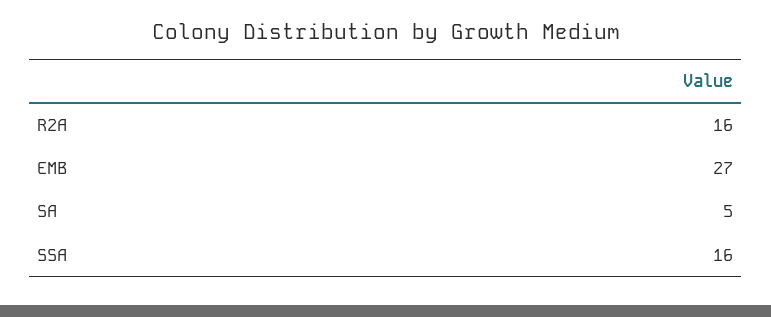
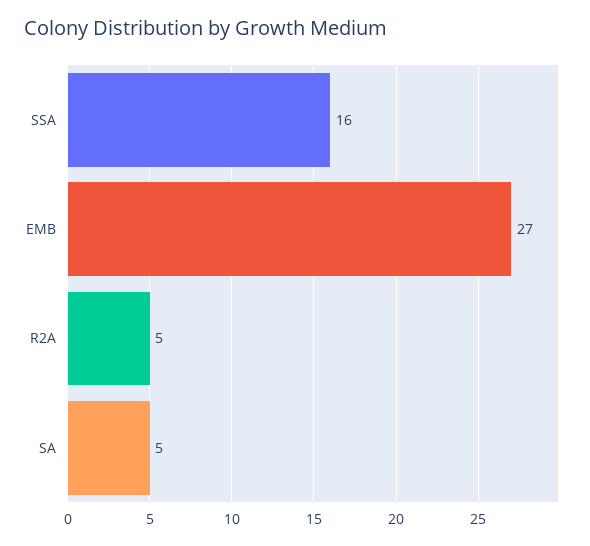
R2A: 16 -> 5

